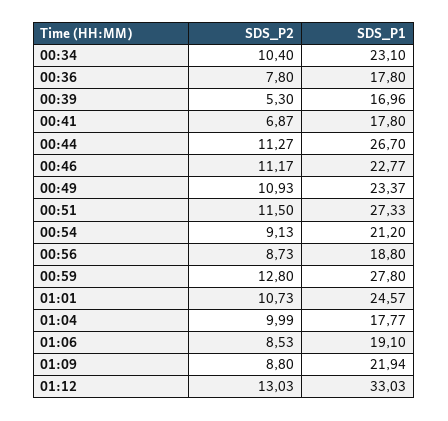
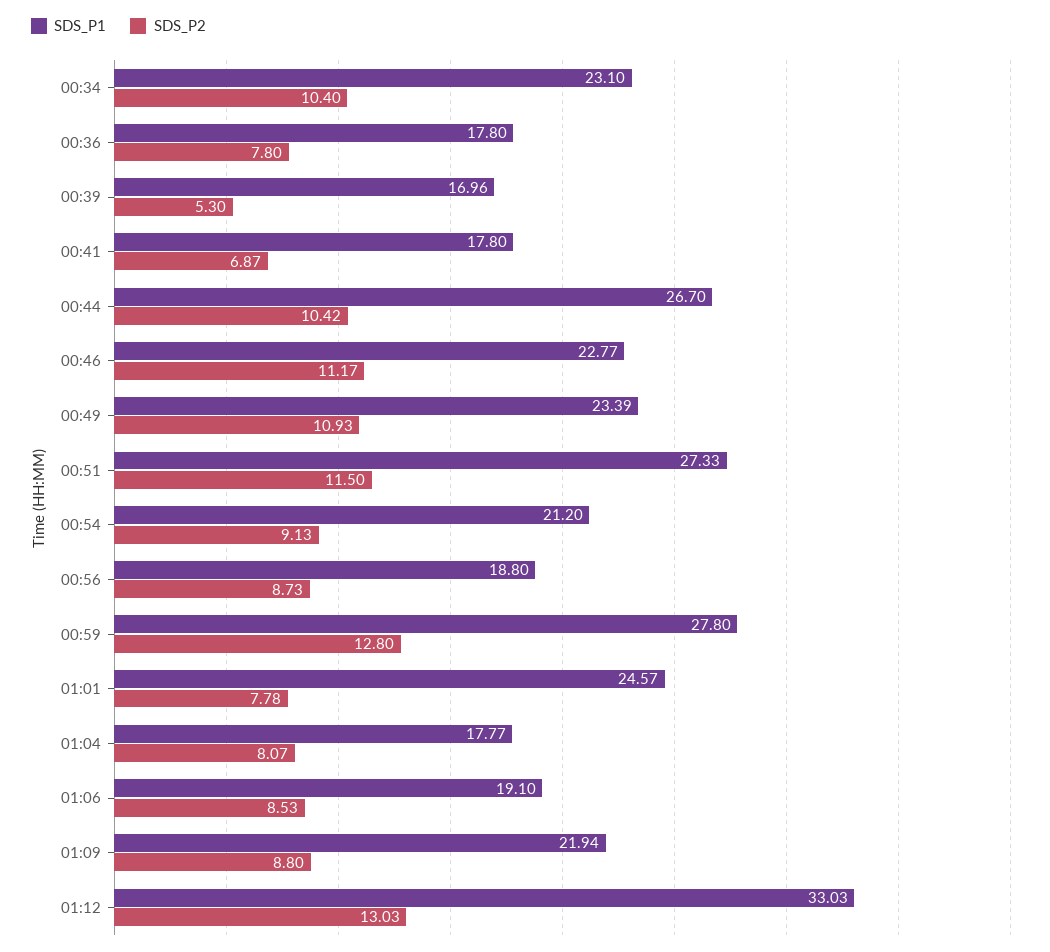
SDS_P2, 00:44: 11.27 -> 10.42
SDS_P1, 00:49: 23.37 -> 23.39
SDS_P2, 01:01: 10.73 -> 7.78
SDS_P2, 01:04: 9.99 -> 8.07

